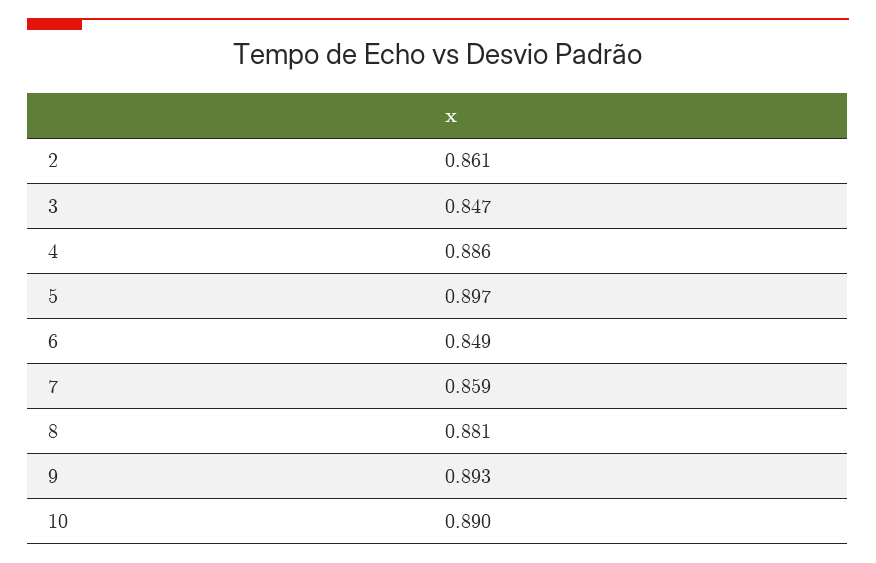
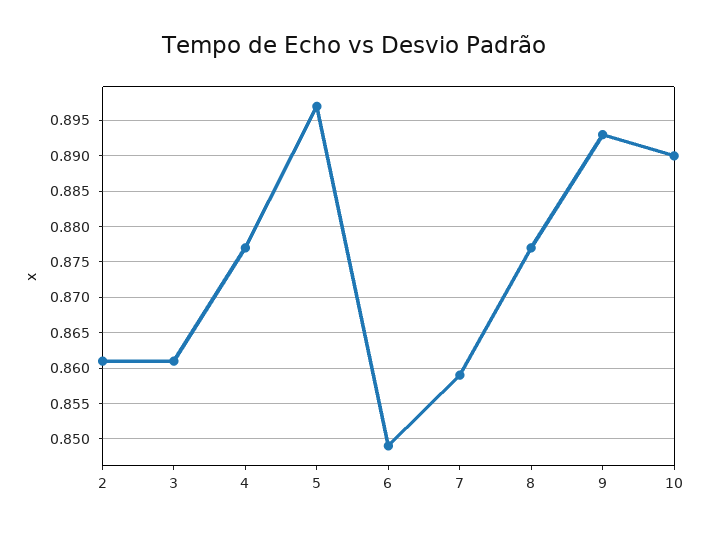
3: 0.847 -> 0.861
4: 0.886 -> 0.877
8: 0.881 -> 0.877

